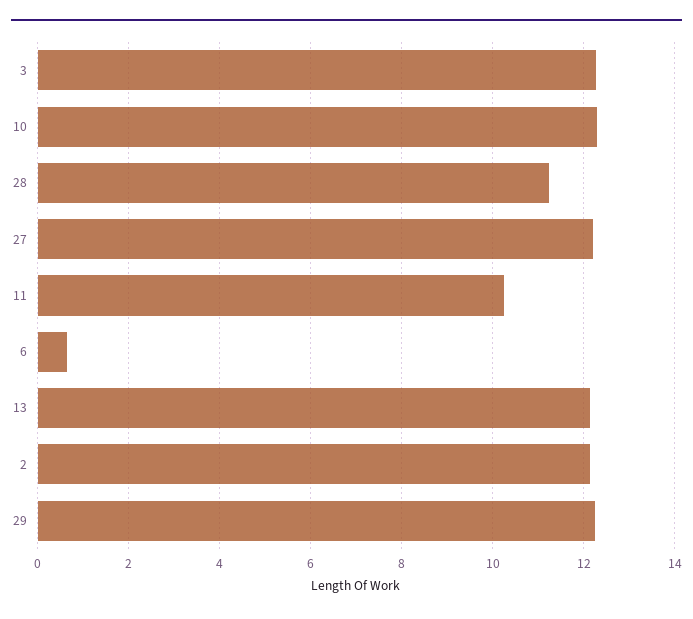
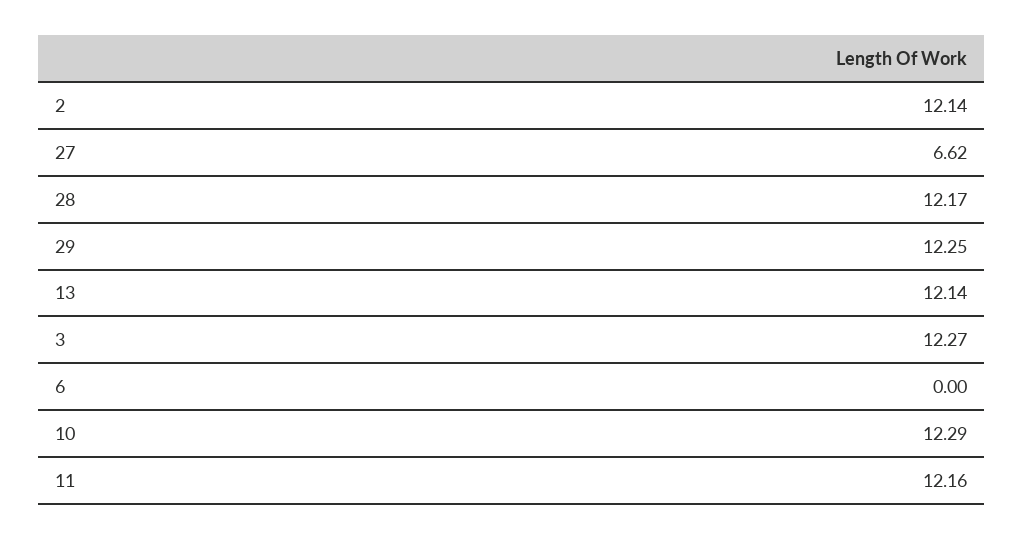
28: 11.2 -> 12.17
27: 12.2 -> 6.62
11: 10.2 -> 12.16
6: 0.6 -> 0

